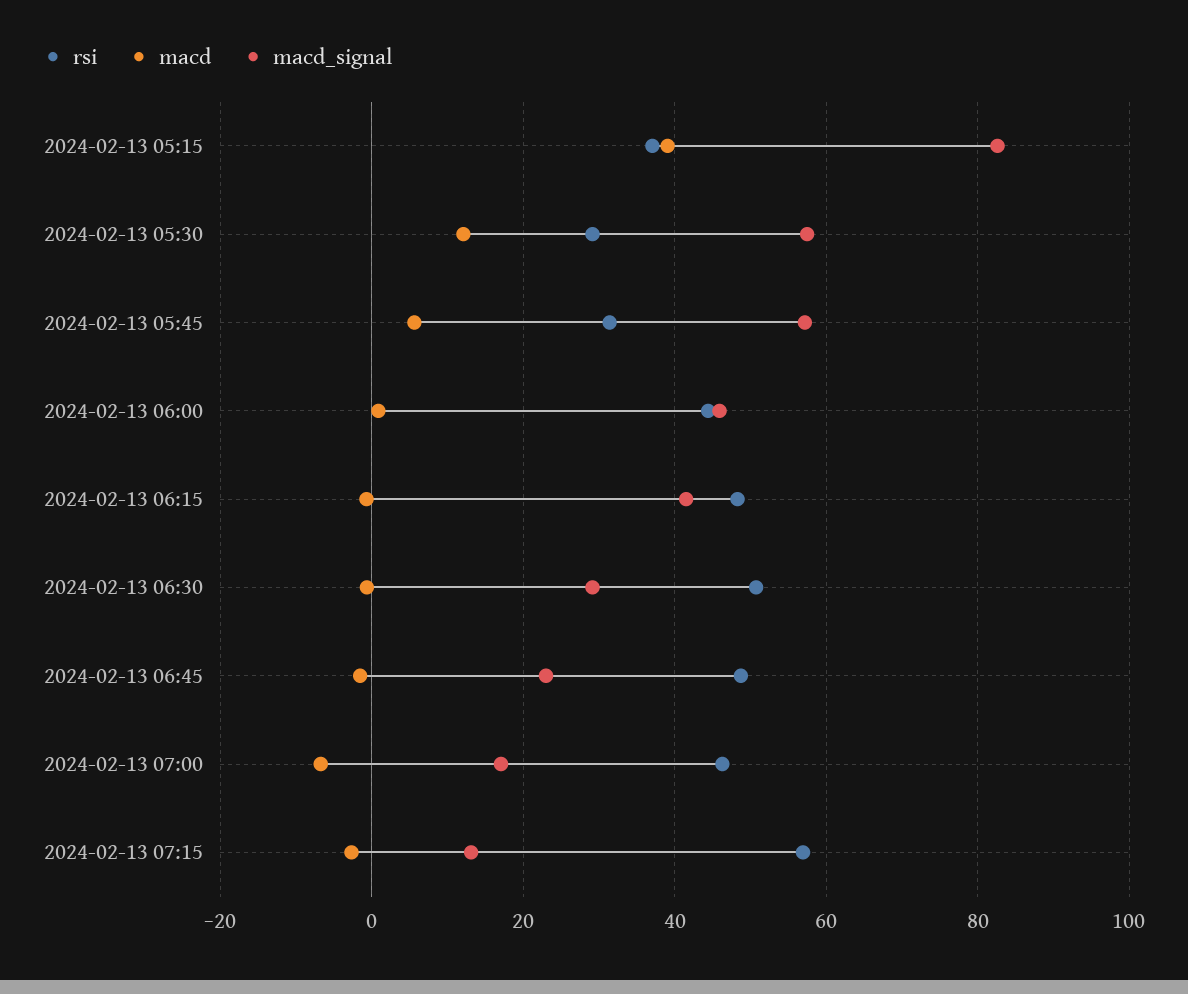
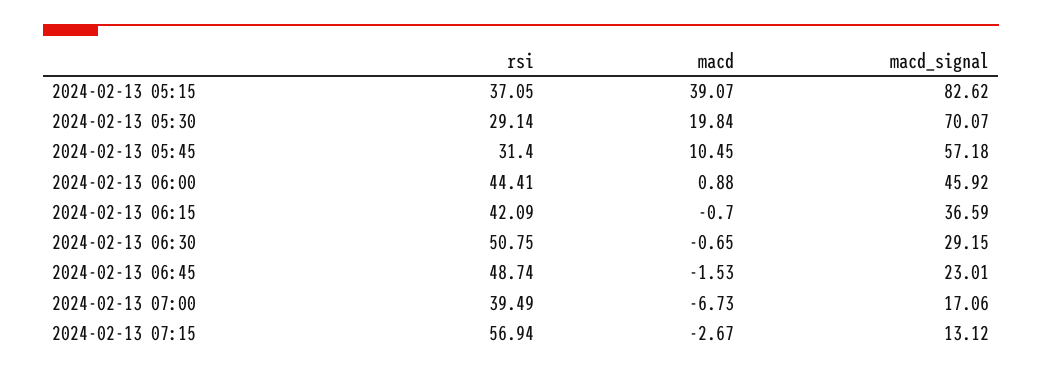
macd, 2024-02-13 05:30: 12 -> 19.84
macd_signal, 2024-02-13 05:30: 58 -> 70.07
macd, 2024-02-13 05:45: 6 -> 10.45
rsi, 2024-02-13 06:15: 48 -> 42.09
macd_signal, 2024-02-13 06:15: 42 -> 36.59
rsi, 2024-02-13 07:00: 46 -> 39.49

